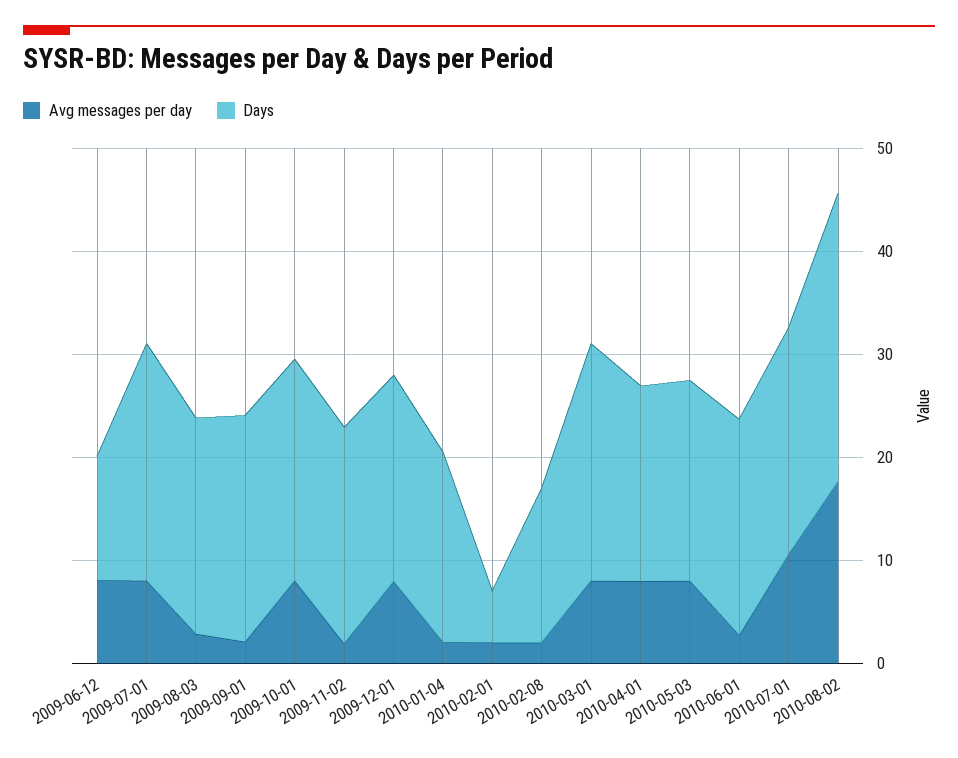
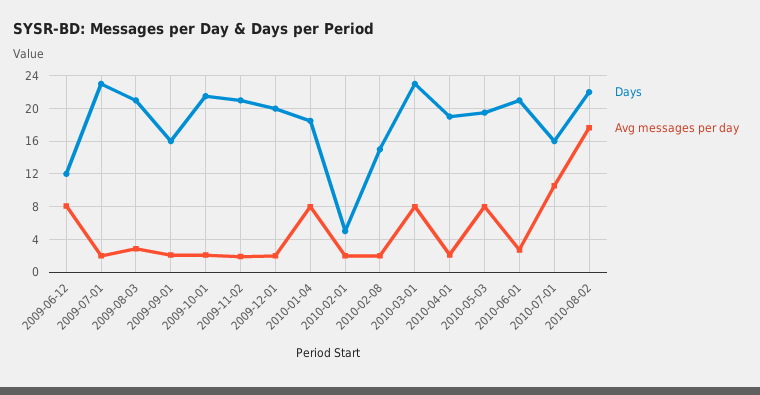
Avg messages per day, 2009-07-01: 8 -> 2
Days, 2009-09-01: 22 -> 16
Avg messages per day, 2009-10-01: 8 -> 2
Avg messages per day, 2009-12-01: 8 -> 2
Avg messages per day, 2010-01-04: 2 -> 8
Avg messages per day, 2010-04-01: 8 -> 2
Days, 2010-07-01: 22 -> 16
Days, 2010-08-02: 28 -> 22

